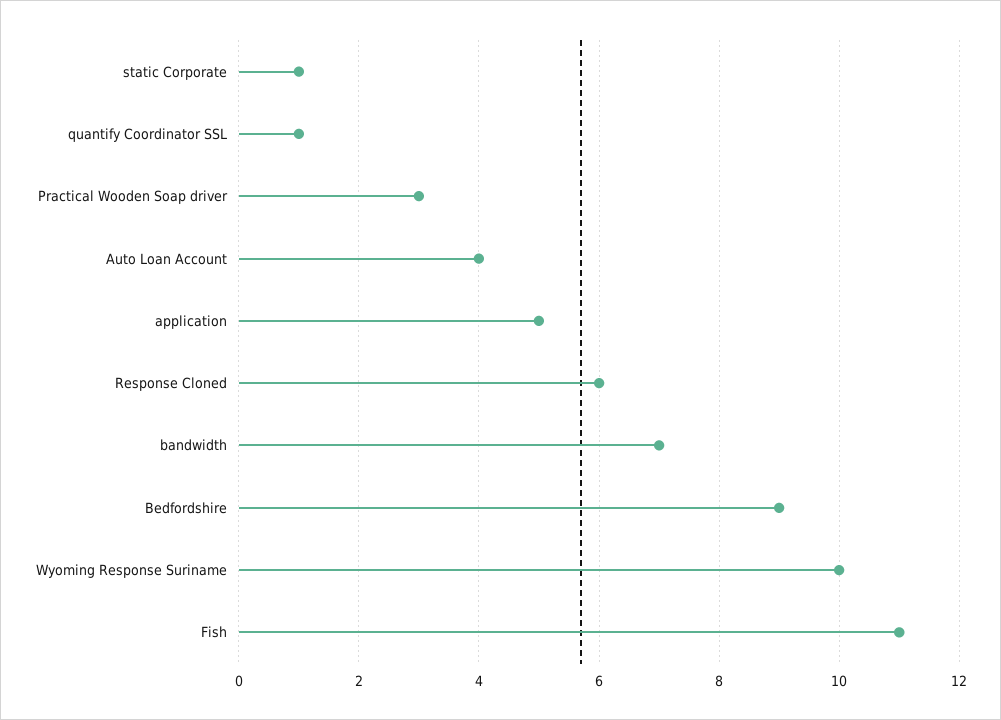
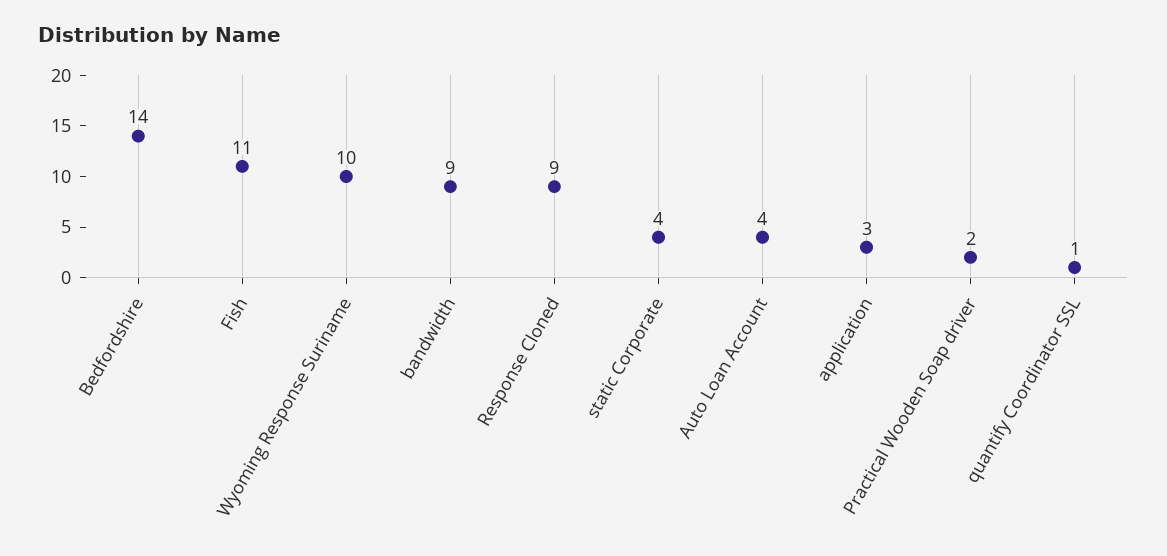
static Corporate: 1 -> 4
Practical Wooden Soap driver: 3 -> 2
application: 5 -> 3
Response Cloned: 6 -> 9
bandwidth: 7 -> 9
Bedfordshire: 9 -> 14

